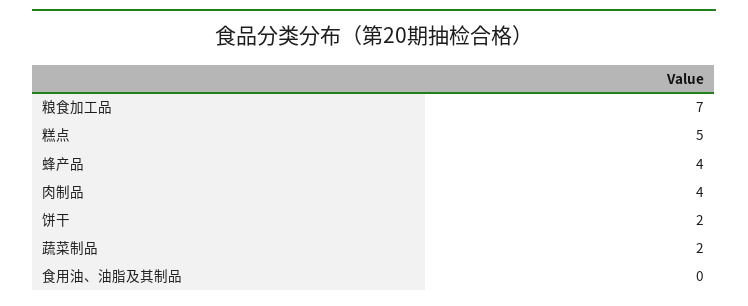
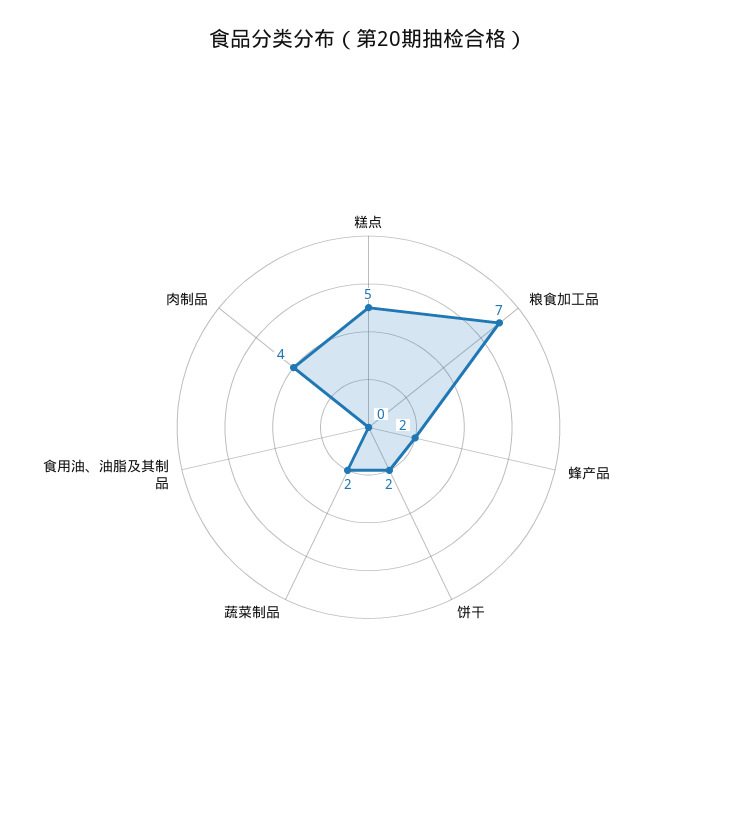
蜂产品: 4 -> 2

